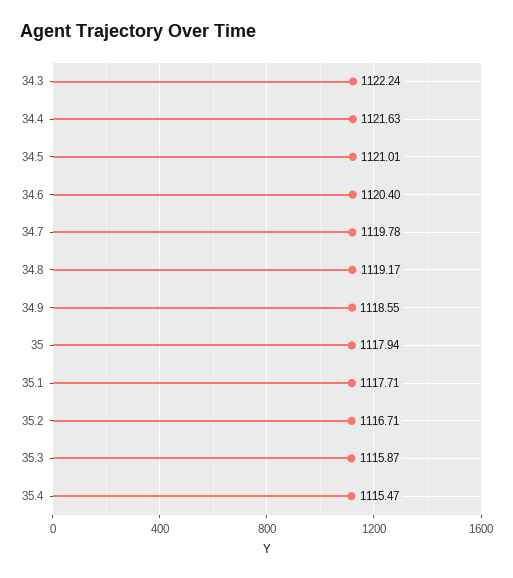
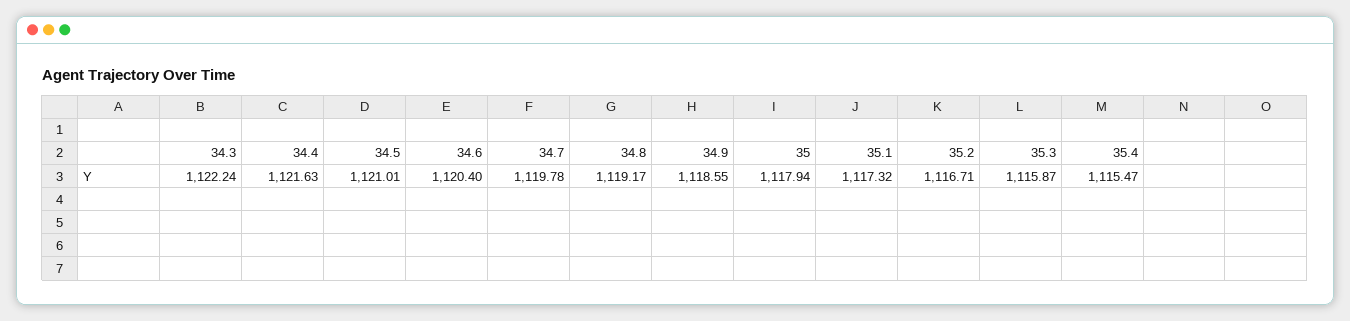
35.1: 1117.71 -> 1117.32

